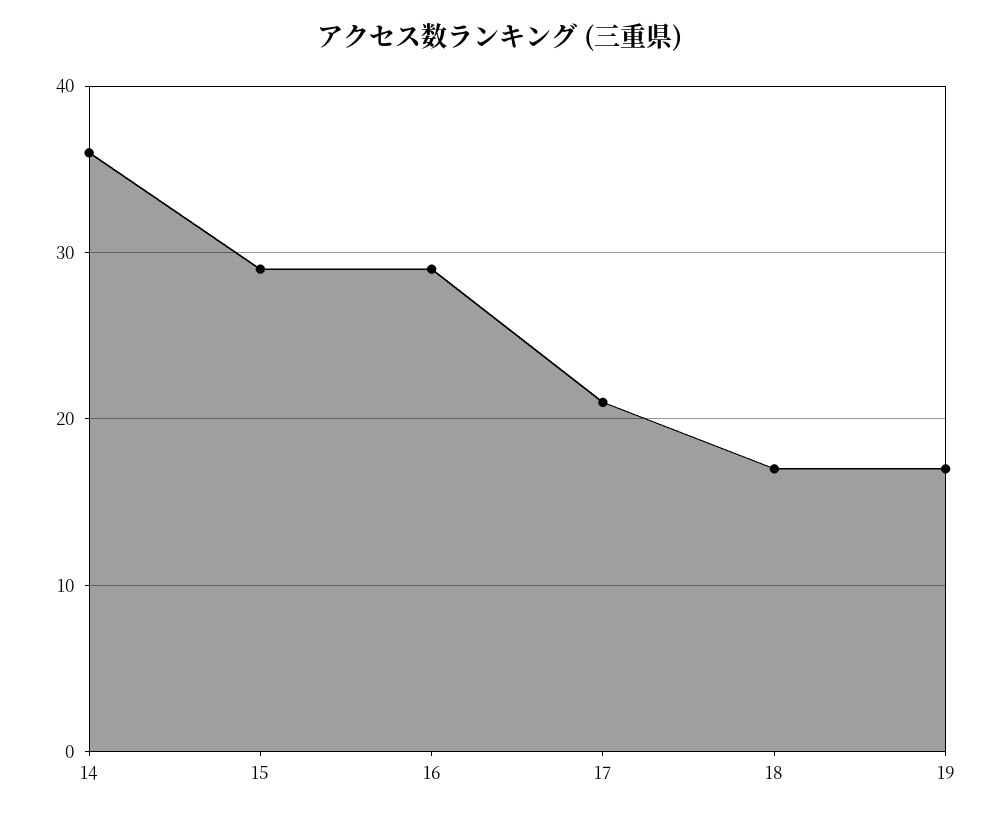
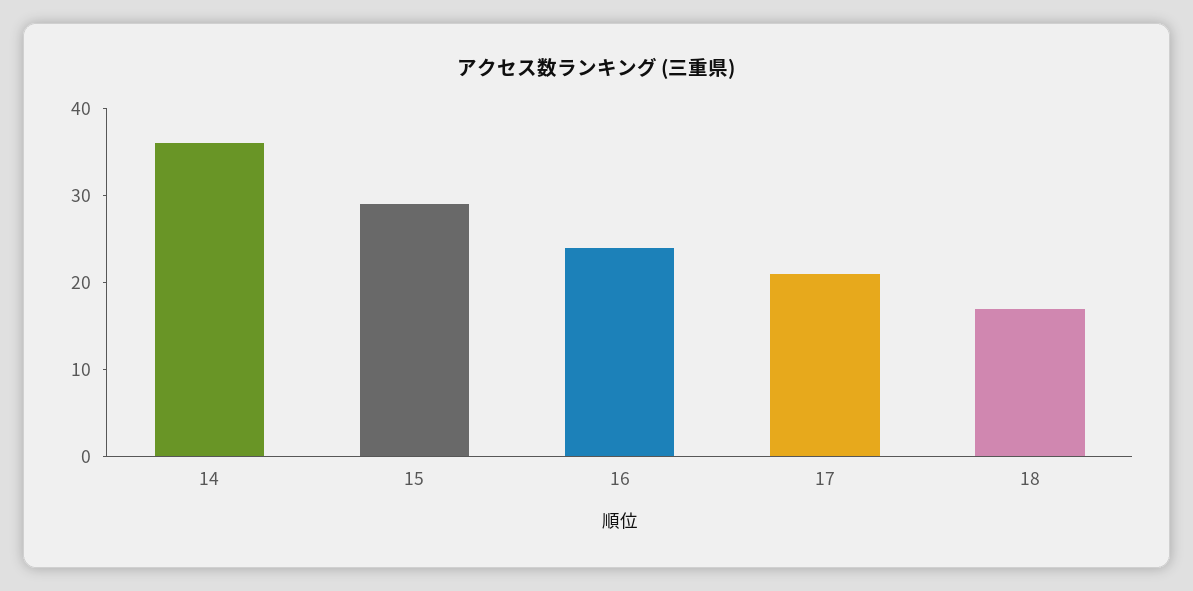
16: 29 -> 24
19: 17 -> none

